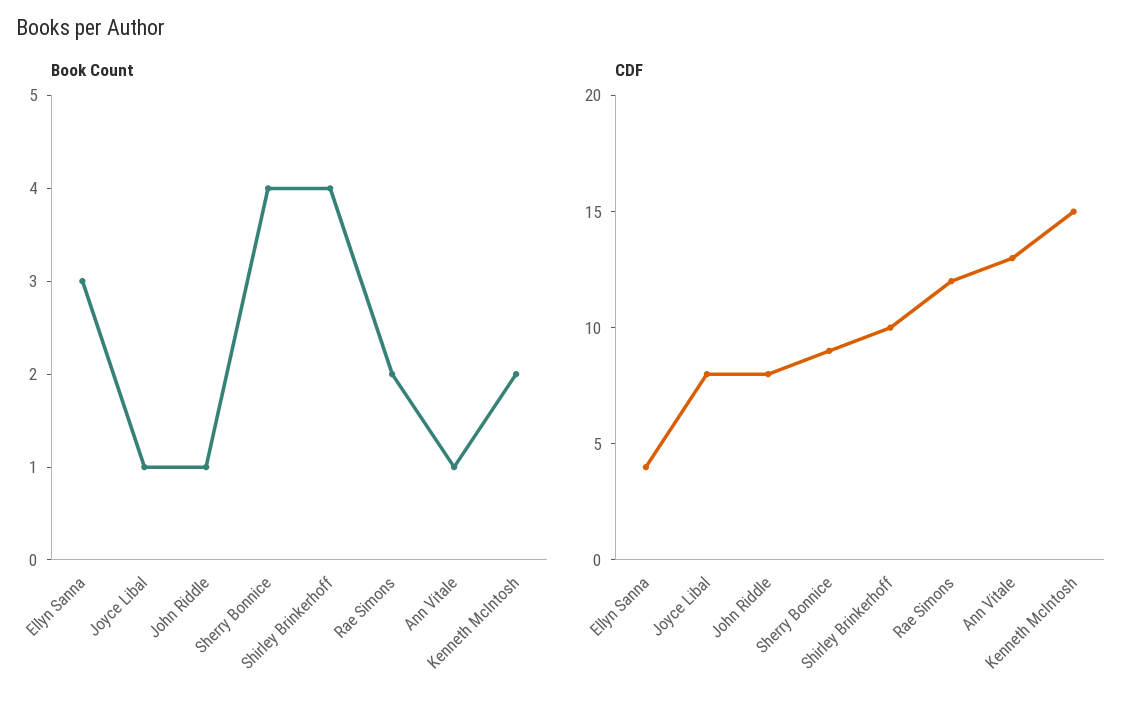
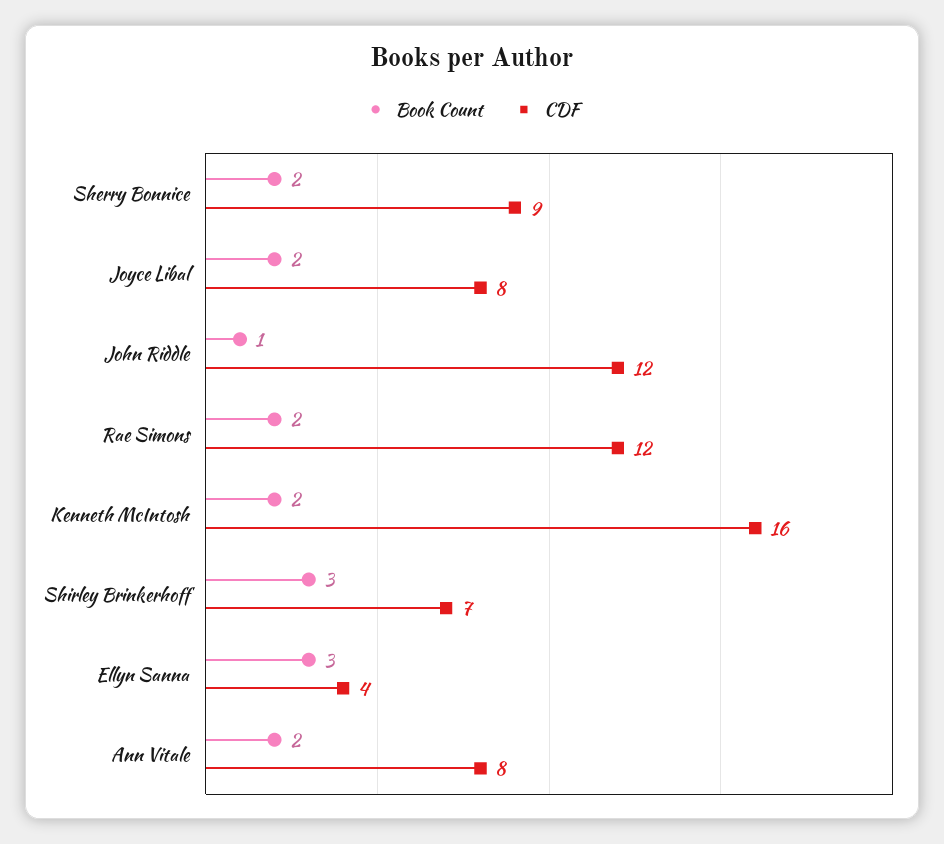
Book Count, Joyce Libal: 1 -> 2
Book Count, Sherry Bonnice: 4 -> 2
Book Count, Shirley Brinkerhoff: 4 -> 3
Book Count, Ann Vitale: 1 -> 2
CDF, John Riddle: 8 -> 12
CDF, Shirley Brinkerhoff: 10 -> 7
CDF, Ann Vitale: 13 -> 8
CDF, Kenneth McIntosh: 15 -> 16

